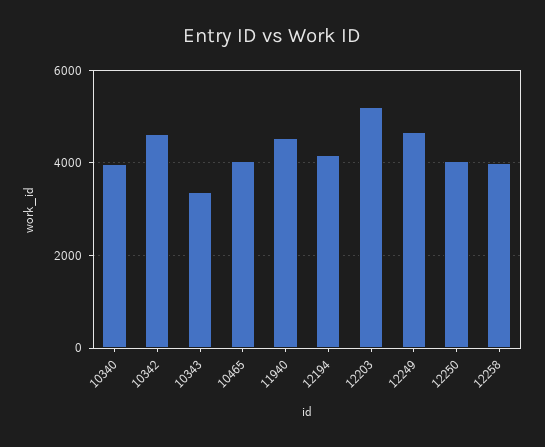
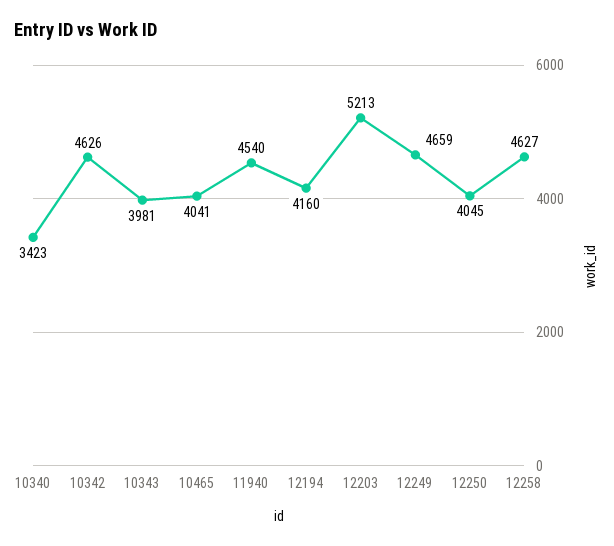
10340: 4000 -> 3423
10343: 3400 -> 3981
12258: 4000 -> 4627

